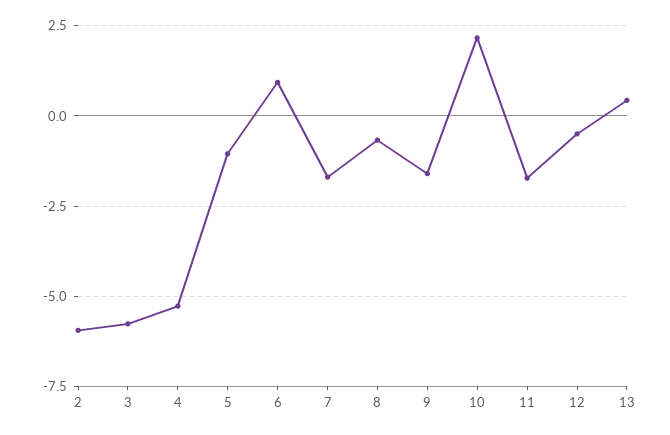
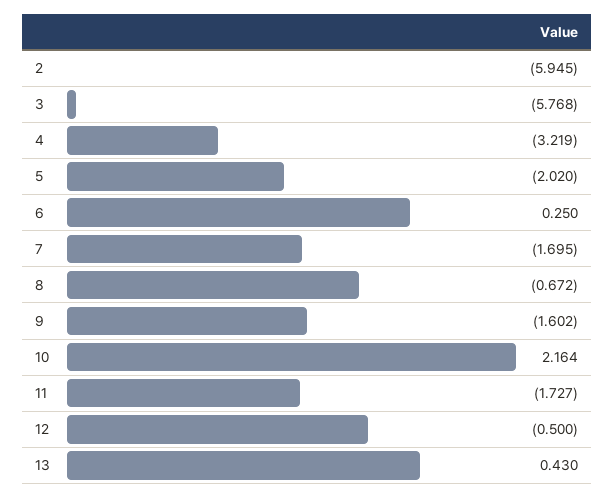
4: -5.25 -> -3.219
5: -1 -> -2.02
6: 1 -> 0.25

